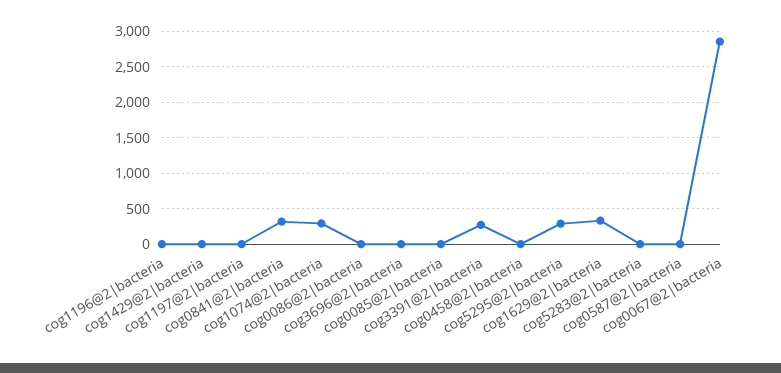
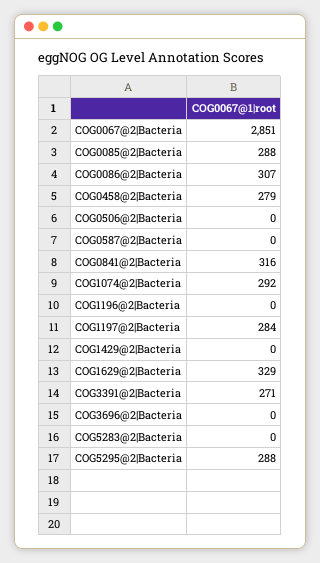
cog1197@2|bacteria: 0 -> 284
cog0086@2|bacteria: 0 -> 307
cog0085@2|bacteria: 0 -> 288
cog0458@2|bacteria: 0 -> 279
COG0506@2|Bacteria: none -> 0

